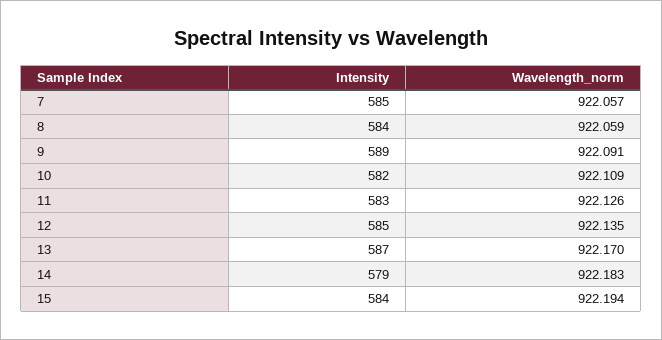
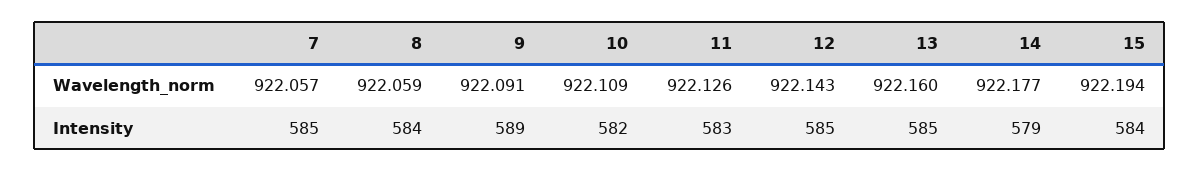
Wavelength_norm, 12: 922.135 -> 922.143
Intensity, 13: 587 -> 585
Wavelength_norm, 13: 922.17 -> 922.16
Wavelength_norm, 14: 922.183 -> 922.177

